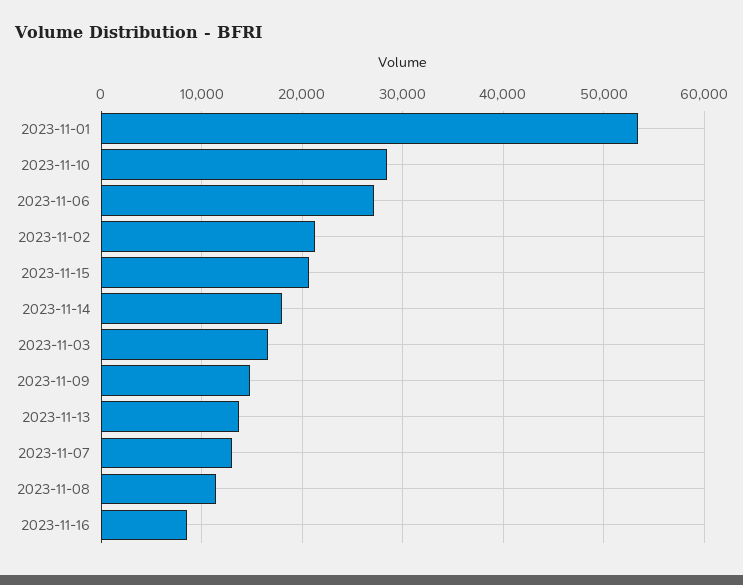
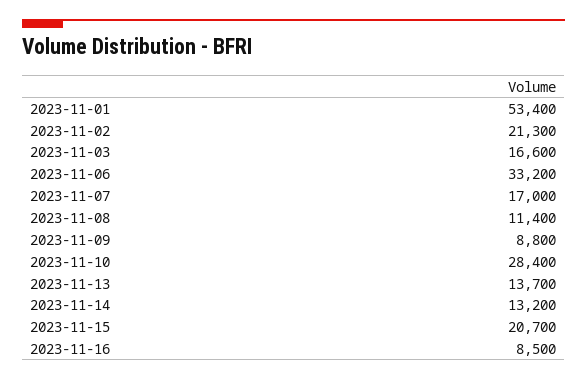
2023-11-06: 27000 -> 33200
2023-11-14: 18000 -> 13200
2023-11-09: 15000 -> 8800
2023-11-07: 13000 -> 17000

